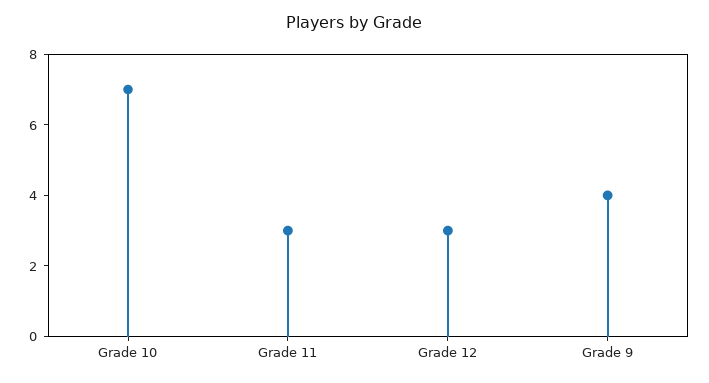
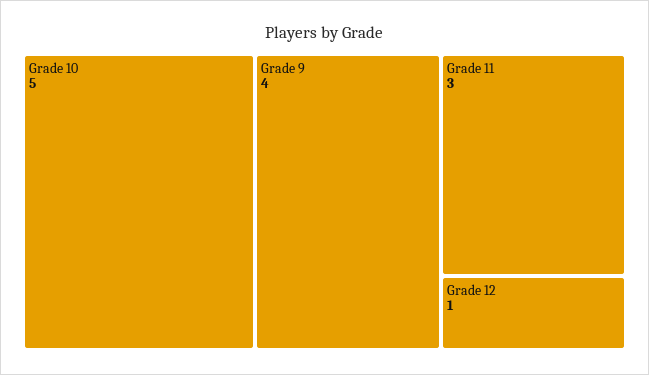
Grade 10: 7 -> 5
Grade 12: 3 -> 1

